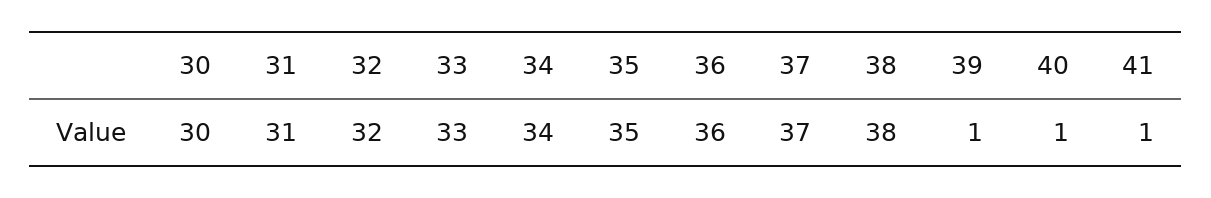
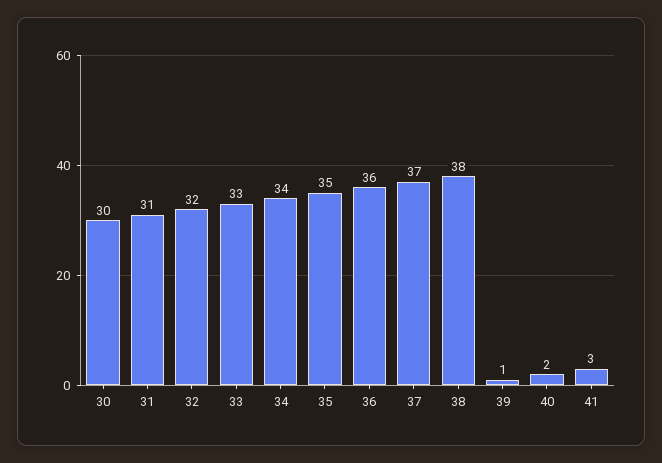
40: 1 -> 2
41: 1 -> 3

